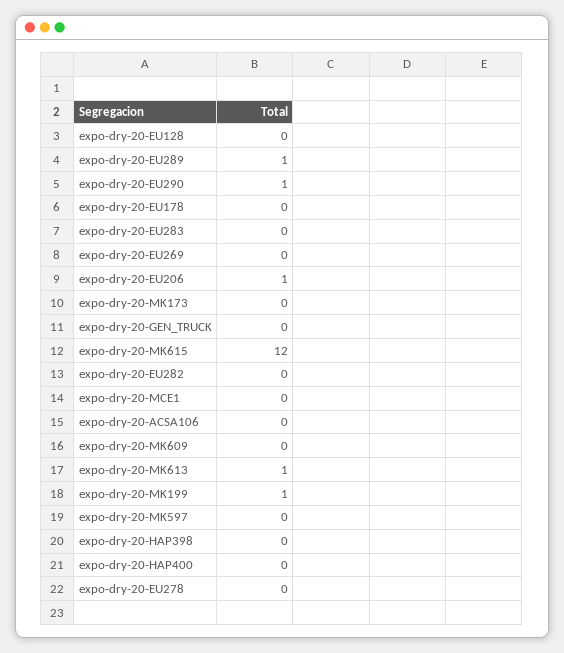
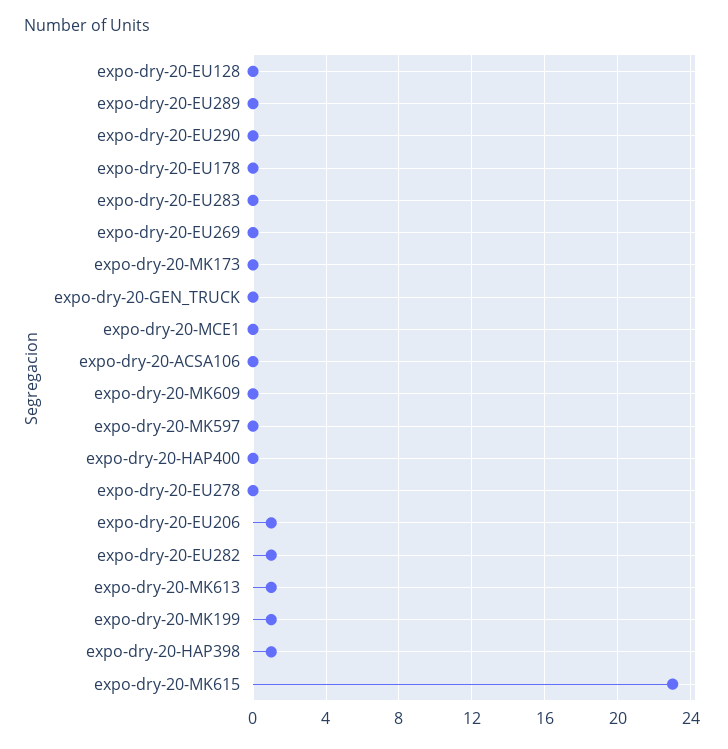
expo-dry-20-EU289: 1 -> 0
expo-dry-20-EU290: 1 -> 0
expo-dry-20-MK615: 12 -> 23
expo-dry-20-EU282: 0 -> 1
expo-dry-20-HAP398: 0 -> 1

